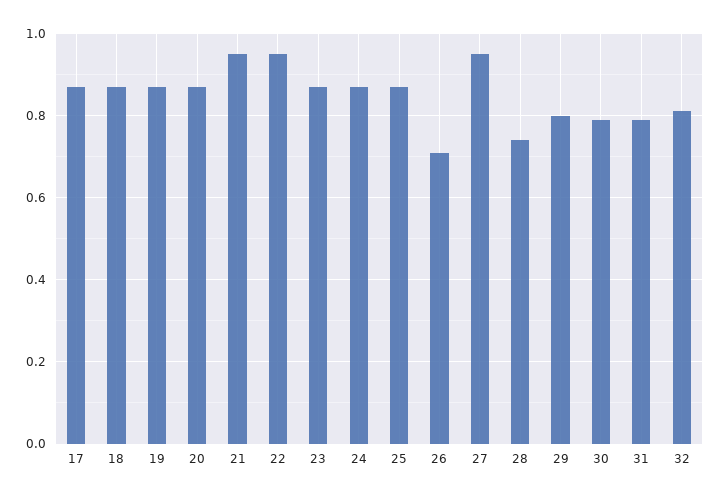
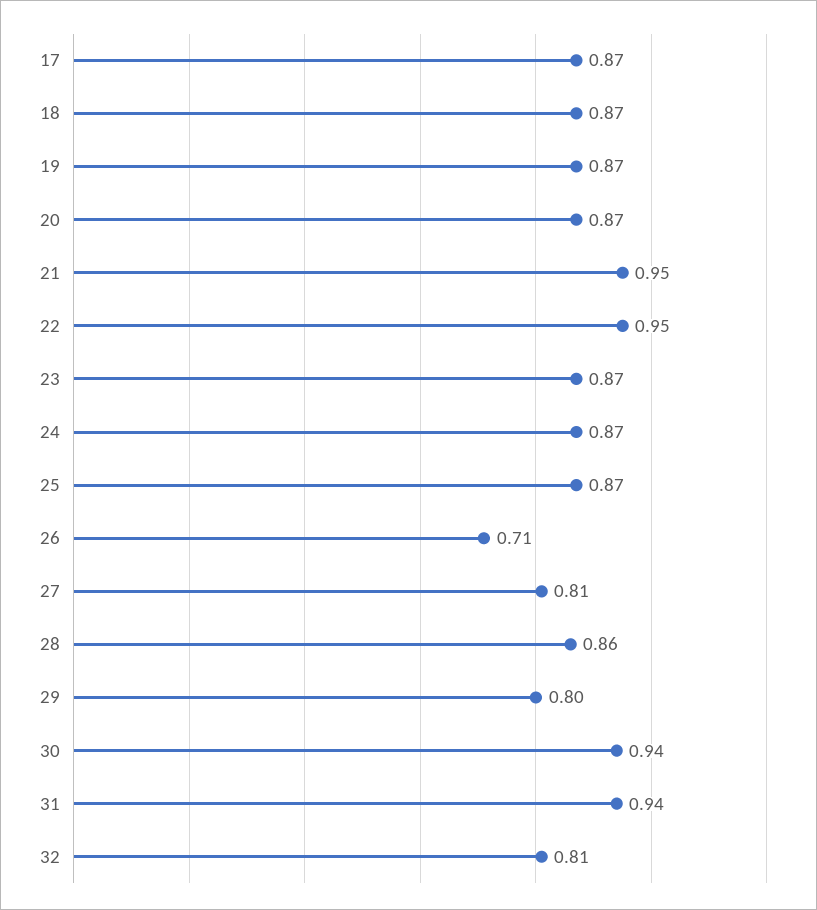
27: 0.95 -> 0.81
28: 0.75 -> 0.86
30: 0.8 -> 0.94
31: 0.8 -> 0.94

